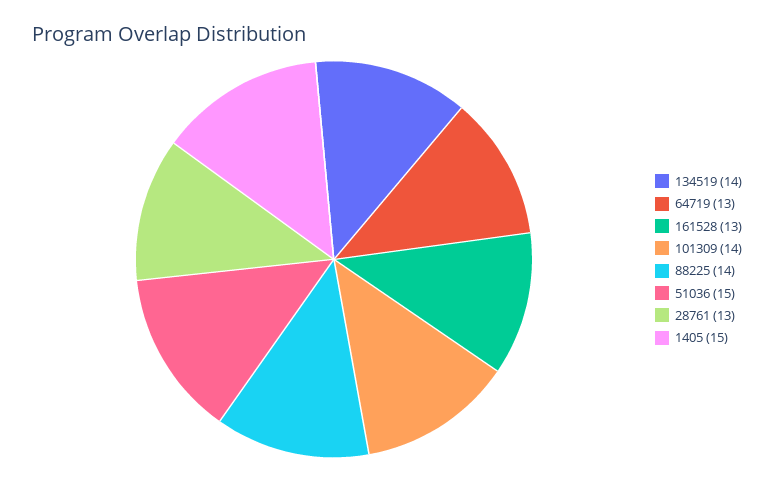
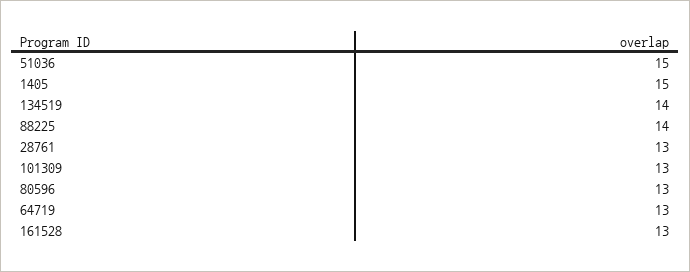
101309: 14 -> 13
80596: none -> 13

